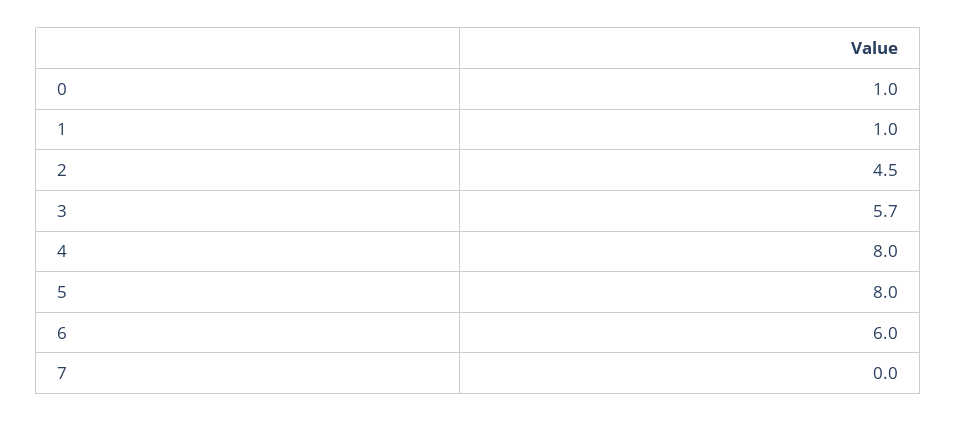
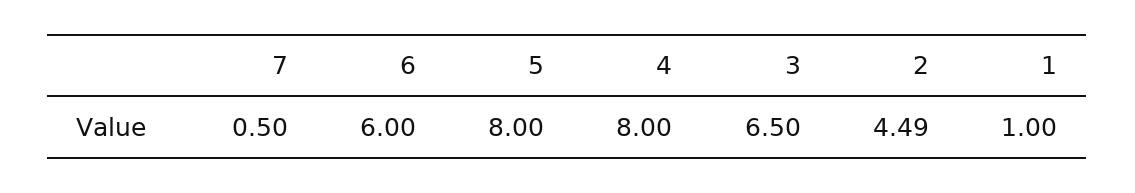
0: 1 -> none
3: 5.7 -> 6.5
7: 0 -> 0.5

